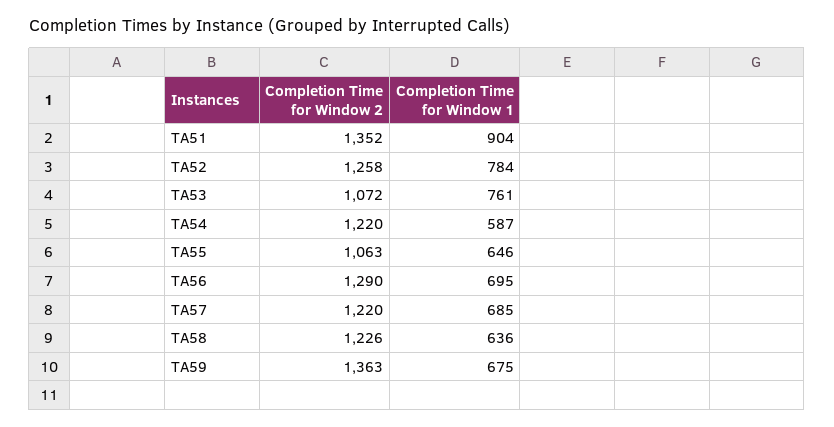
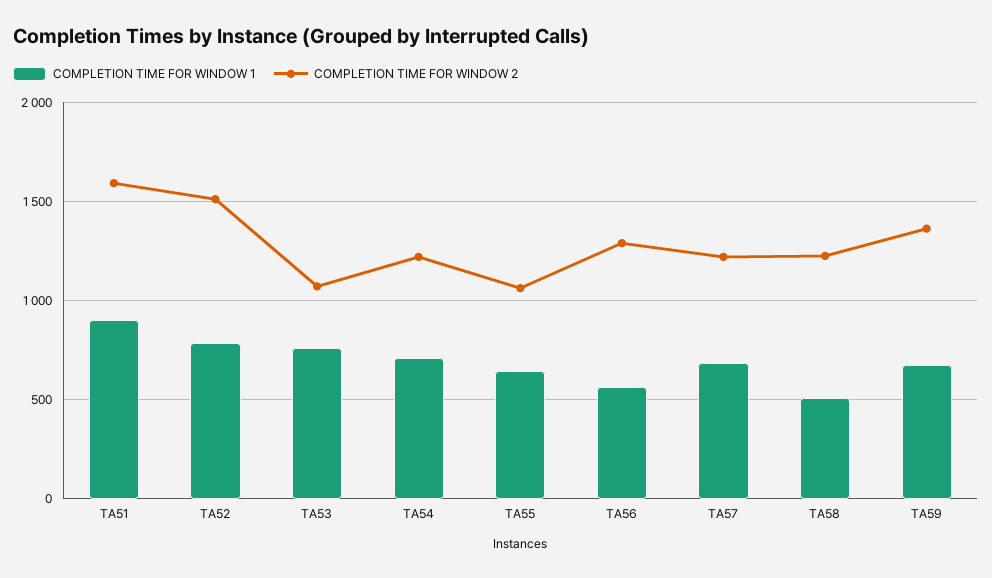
Completion Time for Window 2, TA51: 1352 -> 1600
Completion Time for Window 2, TA52: 1258 -> 1500
Completion Time for Window 1, TA54: 587 -> 700
Completion Time for Window 1, TA56: 695 -> 550
Completion Time for Window 1, TA58: 636 -> 500

